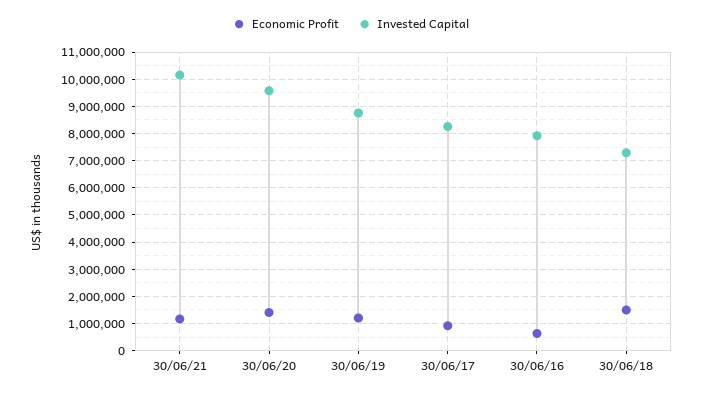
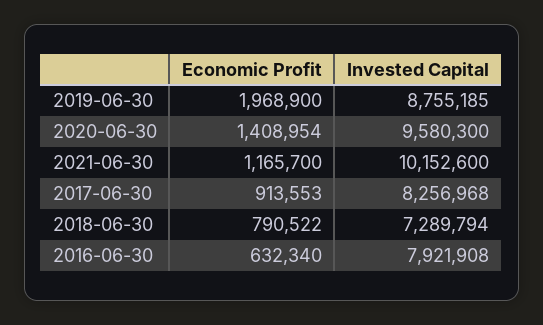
Economic Profit, 30/06/19: 1250000 -> 1968900
Economic Profit, 30/06/18: 1500000 -> 790522

